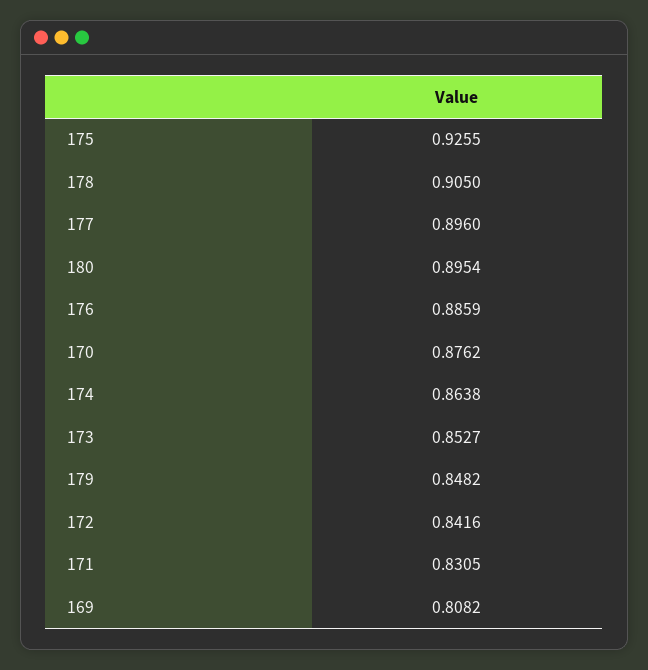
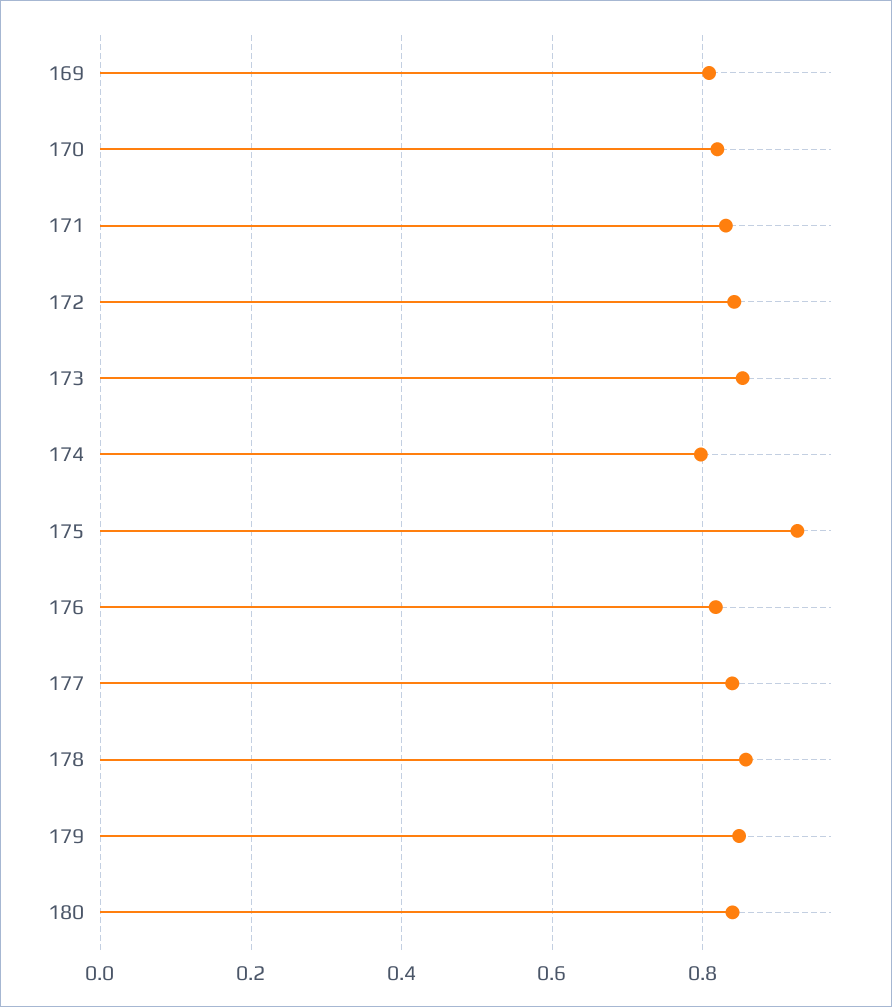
178: 0.905 -> 0.86
177: 0.896 -> 0.84
180: 0.8954 -> 0.84
176: 0.8859 -> 0.82
170: 0.8762 -> 0.82
174: 0.8638 -> 0.8

